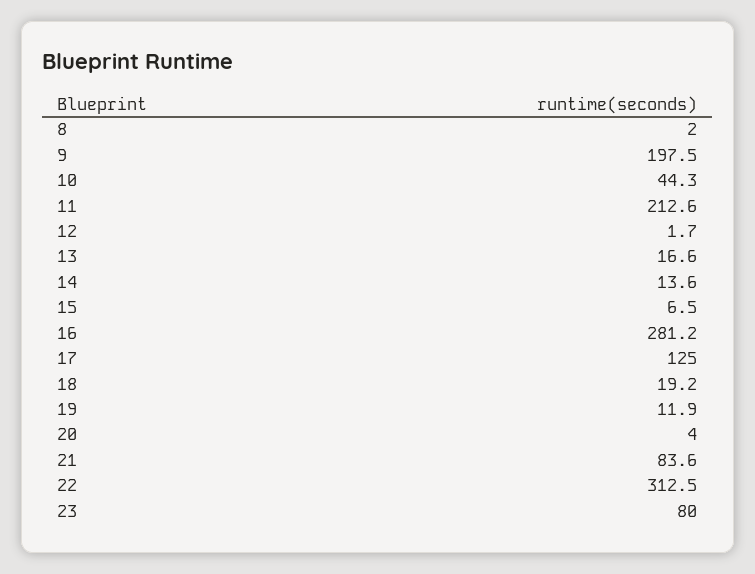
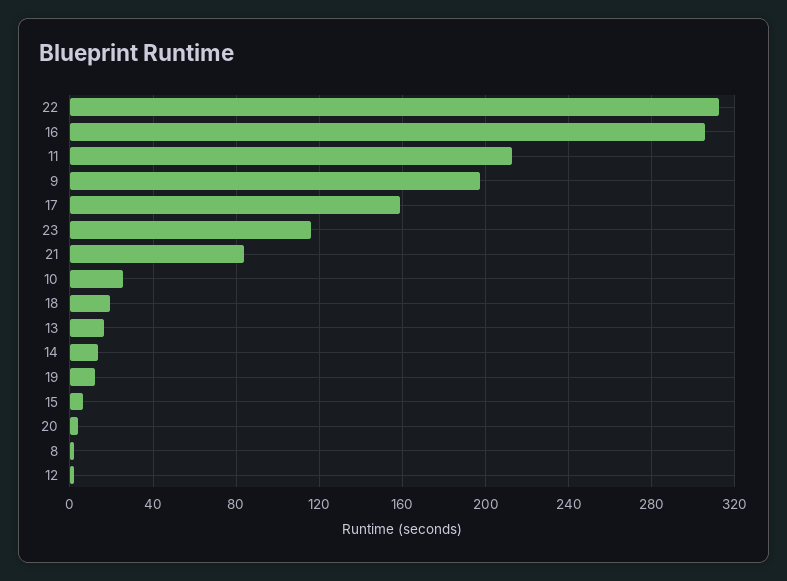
10: 44.3 -> 25
16: 281.2 -> 305
17: 125 -> 160
23: 80 -> 115

